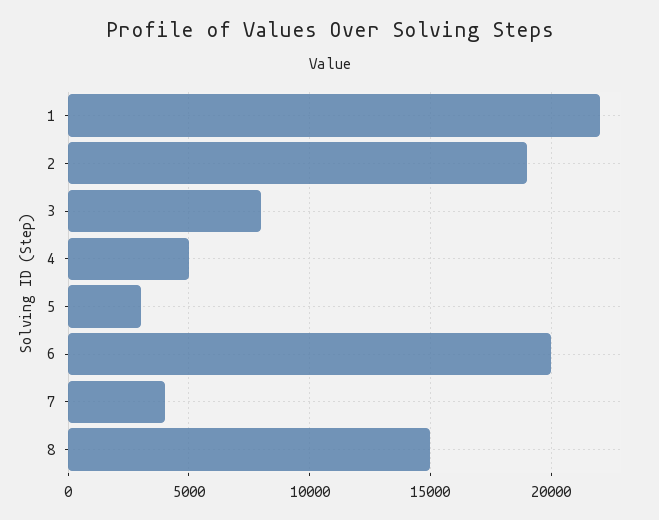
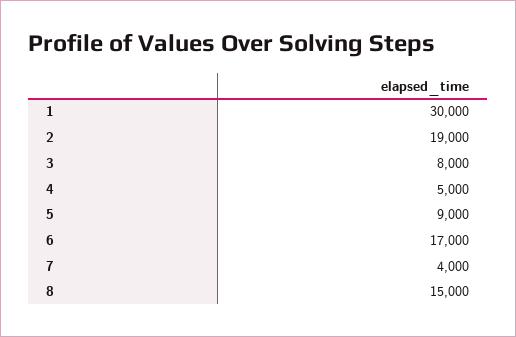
1: 22000 -> 30000
5: 3000 -> 9000
6: 20000 -> 17000

